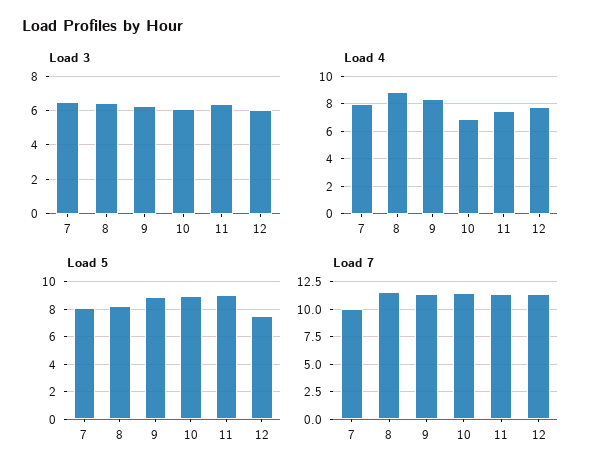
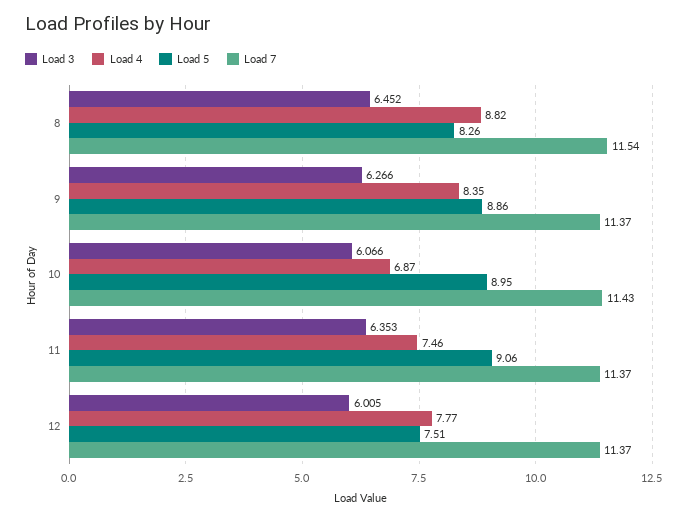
Load 3, 7: 6.5 -> none
Load 4, 7: 8 -> none
Load 5, 7: 8 -> none
Load 7, 7: 10 -> none

